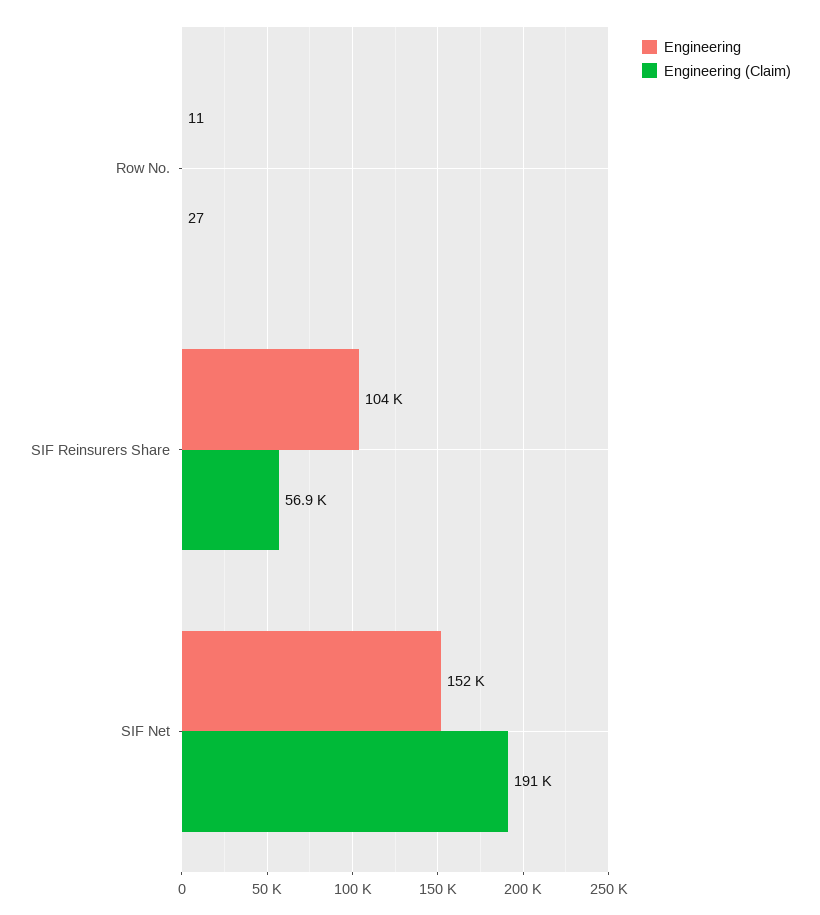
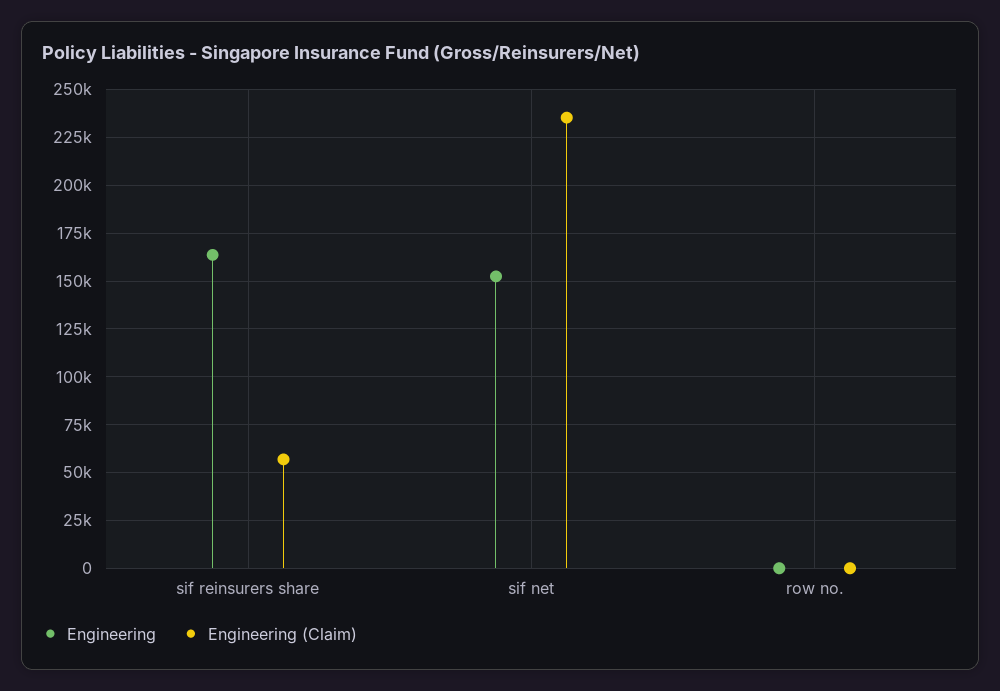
Engineering, SIF Reinsurers Share: 104000 -> 165000
Engineering (Claim), SIF Net: 191000 -> 235000

